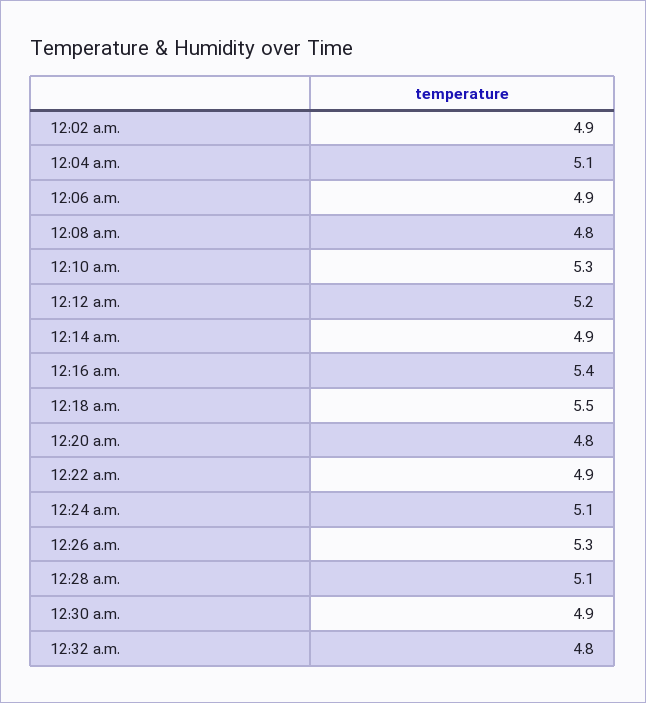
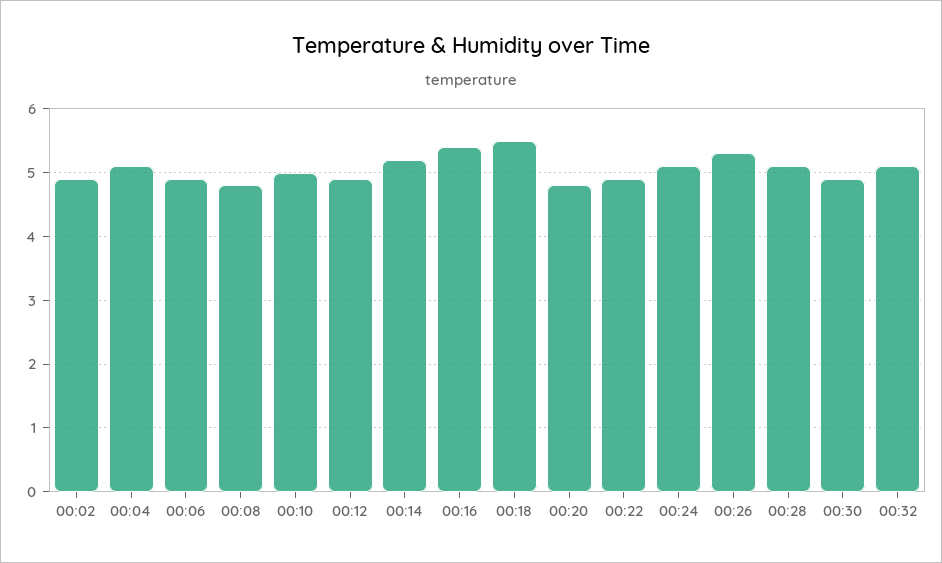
12:10 a.m.: 5.3 -> 5
12:12 a.m.: 5.2 -> 4.9
12:14 a.m.: 4.9 -> 5.2
12:32 a.m.: 4.8 -> 5.1

